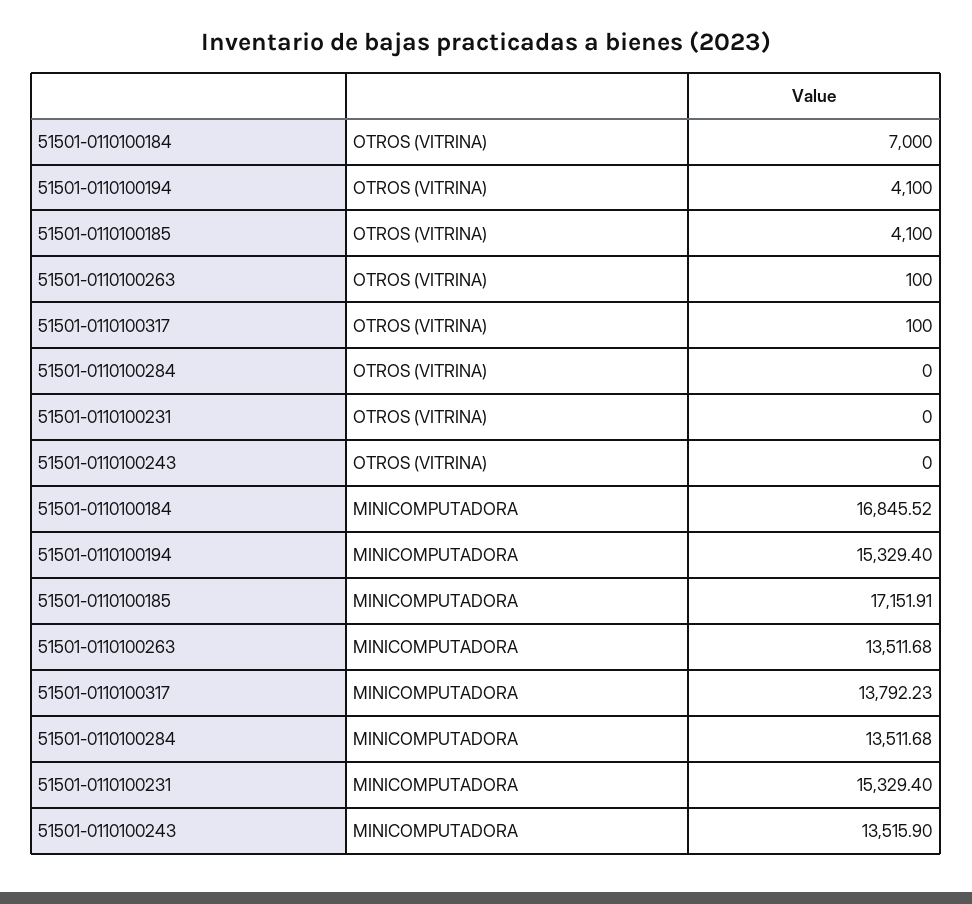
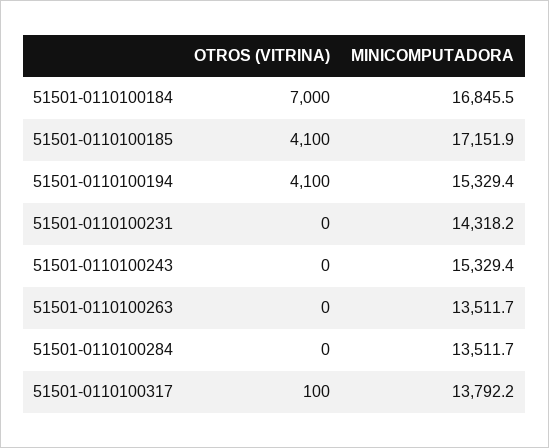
51501-0110100263, OTROS (VITRINA): 100 -> 0
51501-0110100231, MINICOMPUTADORA: 15329.4 -> 14318.2
51501-0110100243, MINICOMPUTADORA: 13515.9 -> 15329.4

